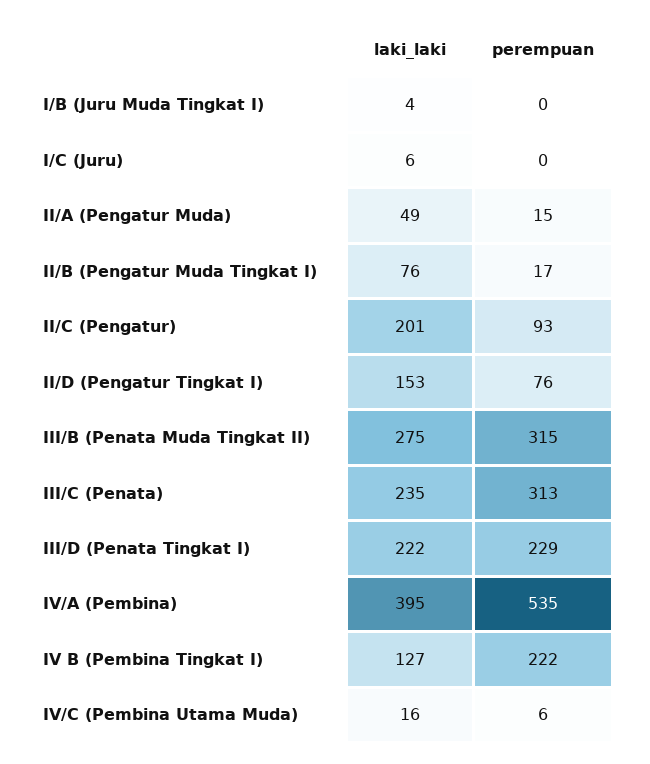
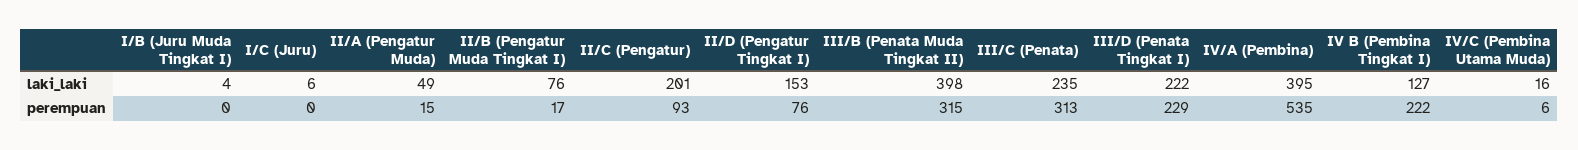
laki_laki, III/B (Penata Muda Tingkat II): 275 -> 398

